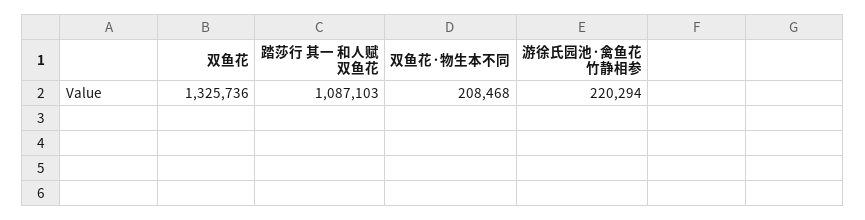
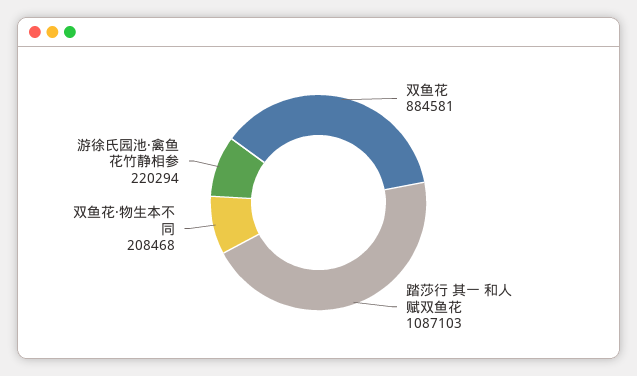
双鱼花: 1325736 -> 884581

